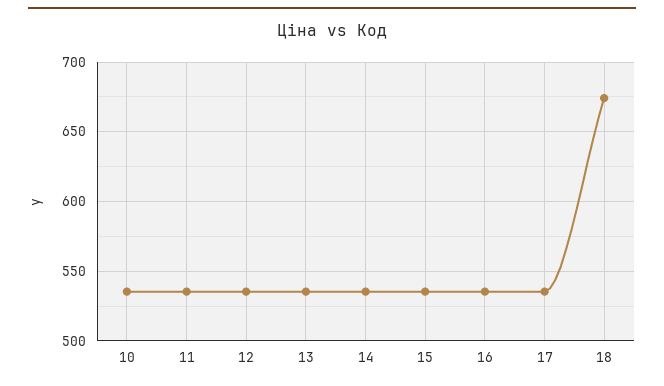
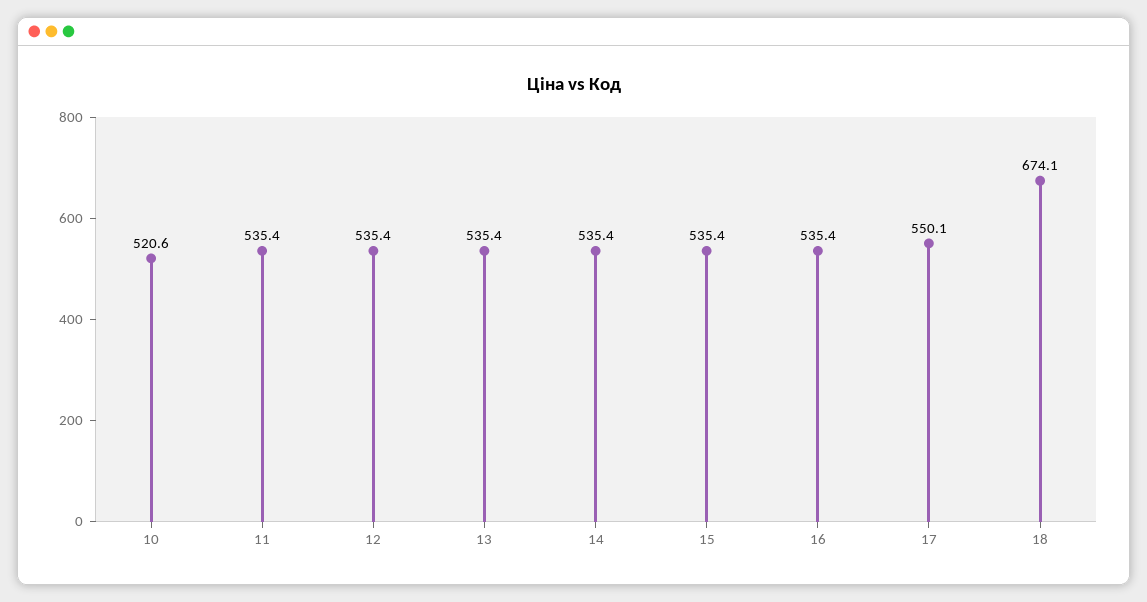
10: 535 -> 520.6
17: 535 -> 550.1

